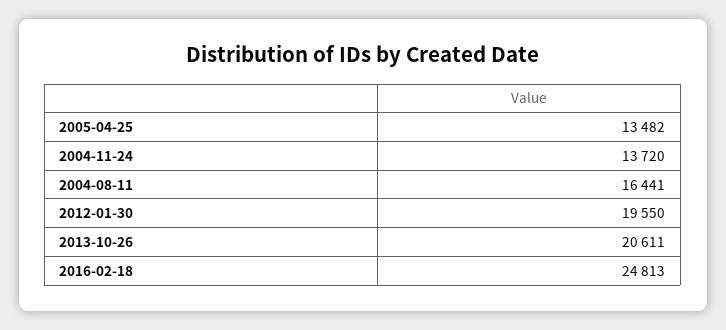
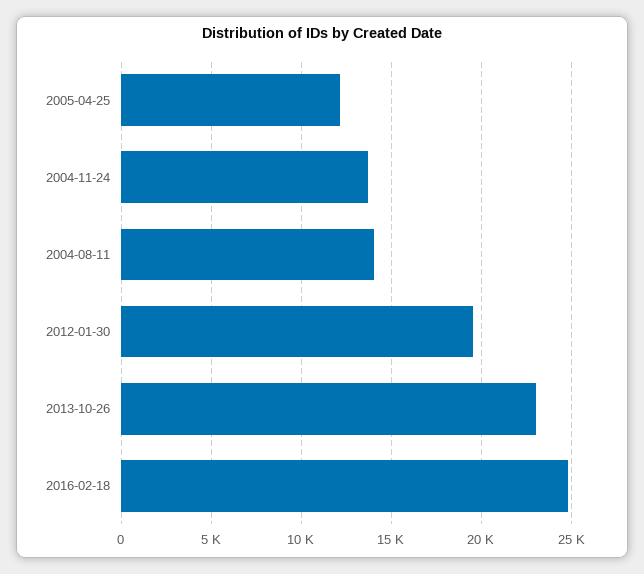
2005-04-25: 13482 -> 12000
2004-08-11: 16441 -> 14000
2013-10-26: 20611 -> 23000

